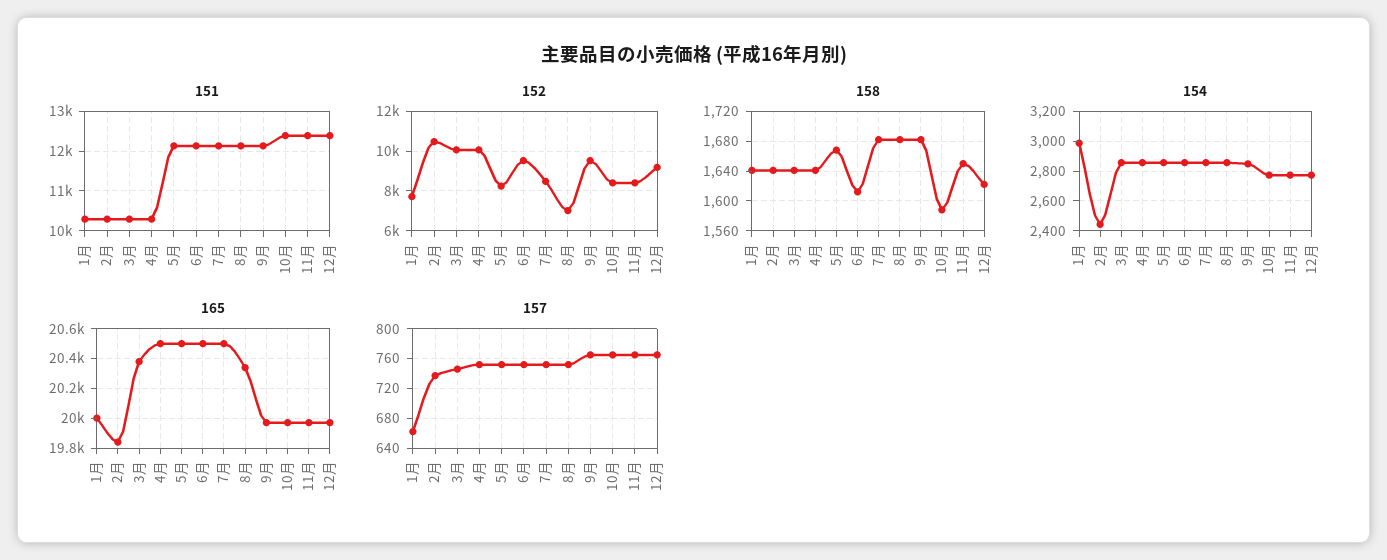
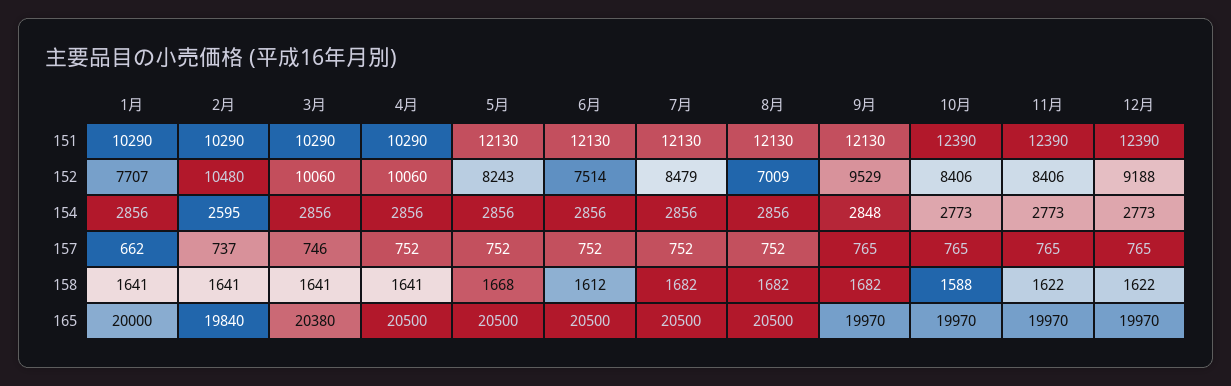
152, 6月: 9500 -> 7514
158, 11月: 1650 -> 1622
154, 1月: 3000 -> 2856
154, 2月: 2450 -> 2595
165, 8月: 20350 -> 20500

